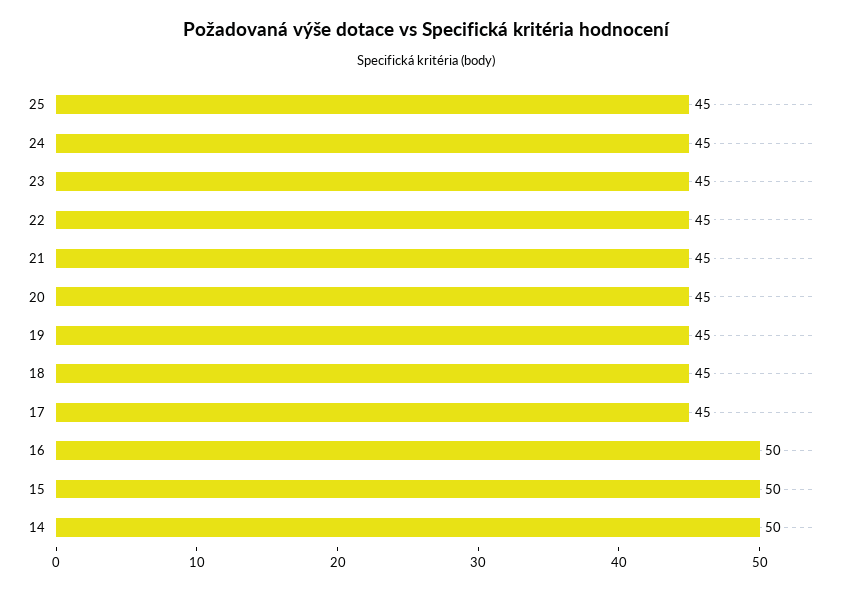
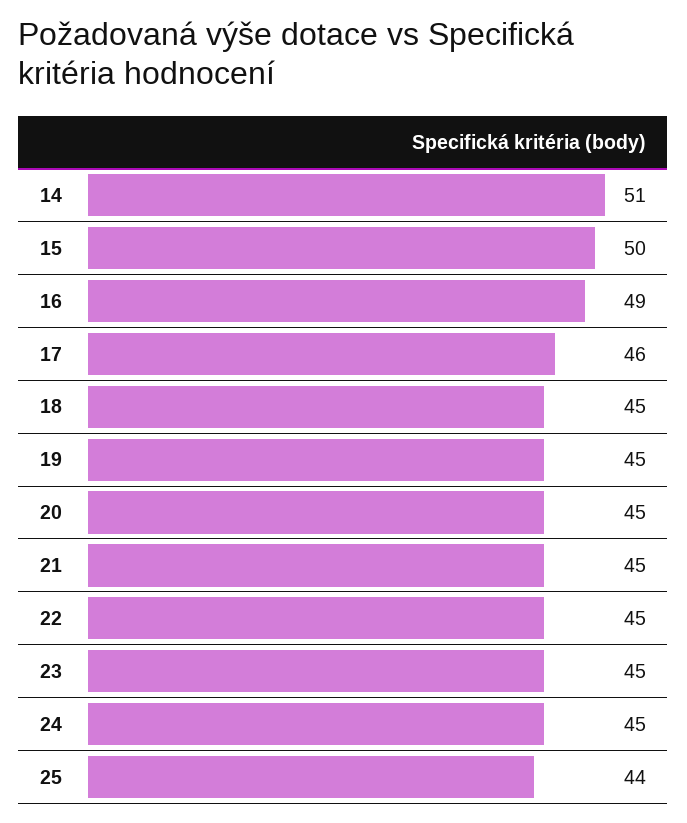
25: 45 -> 44
17: 45 -> 46
16: 50 -> 49
14: 50 -> 51

